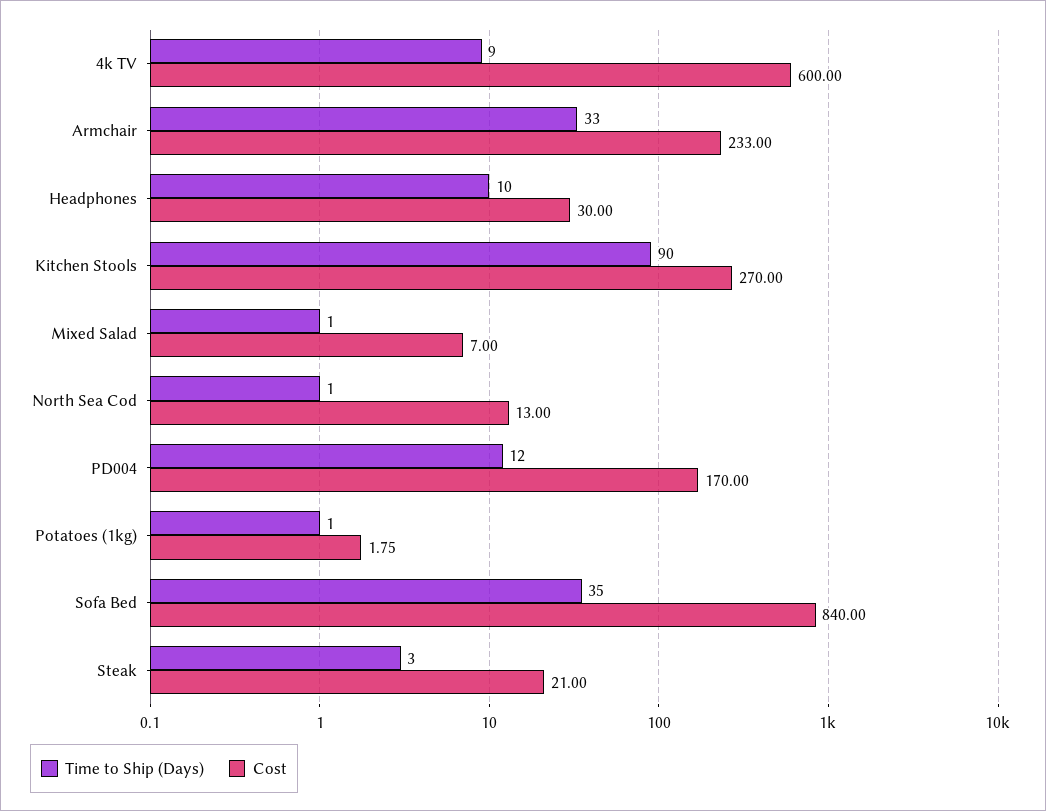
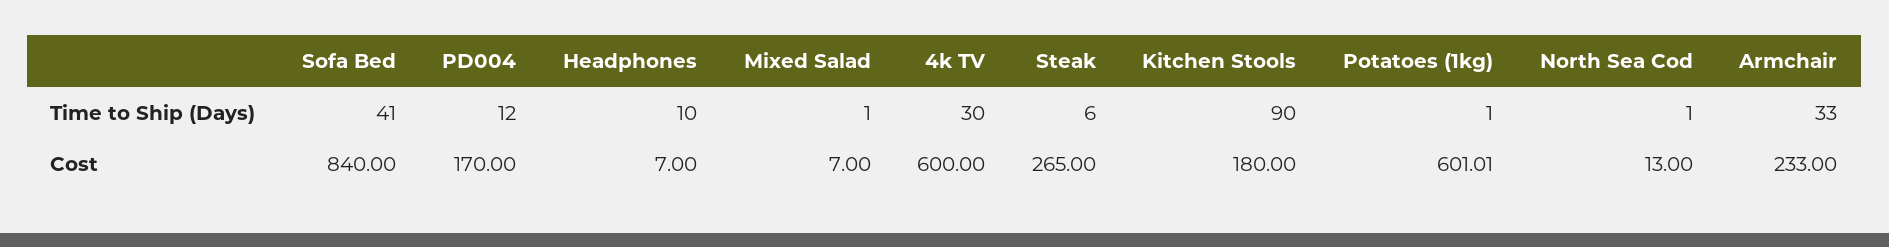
Time to Ship (Days), 4k TV: 9 -> 30
Cost, Headphones: 30 -> 7
Cost, Kitchen Stools: 270 -> 180
Cost, Potatoes (1kg): 1.75 -> 601.01
Time to Ship (Days), Sofa Bed: 35 -> 41
Time to Ship (Days), Steak: 3 -> 6
Cost, Steak: 21 -> 265

